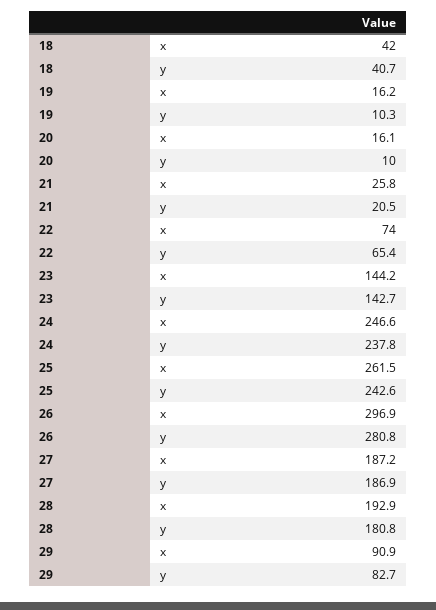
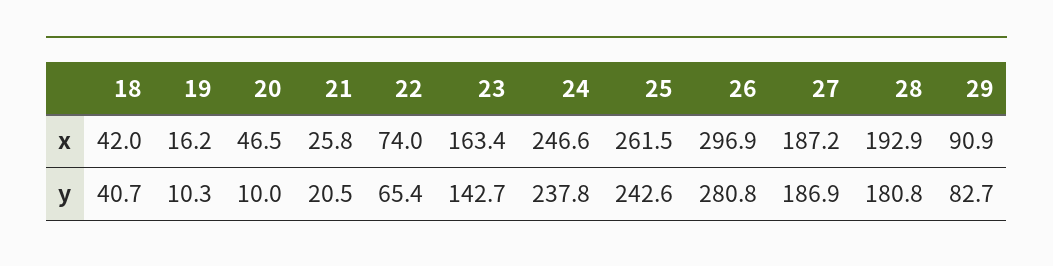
20, x: 16.1 -> 46.5
23, x: 144.2 -> 163.4

